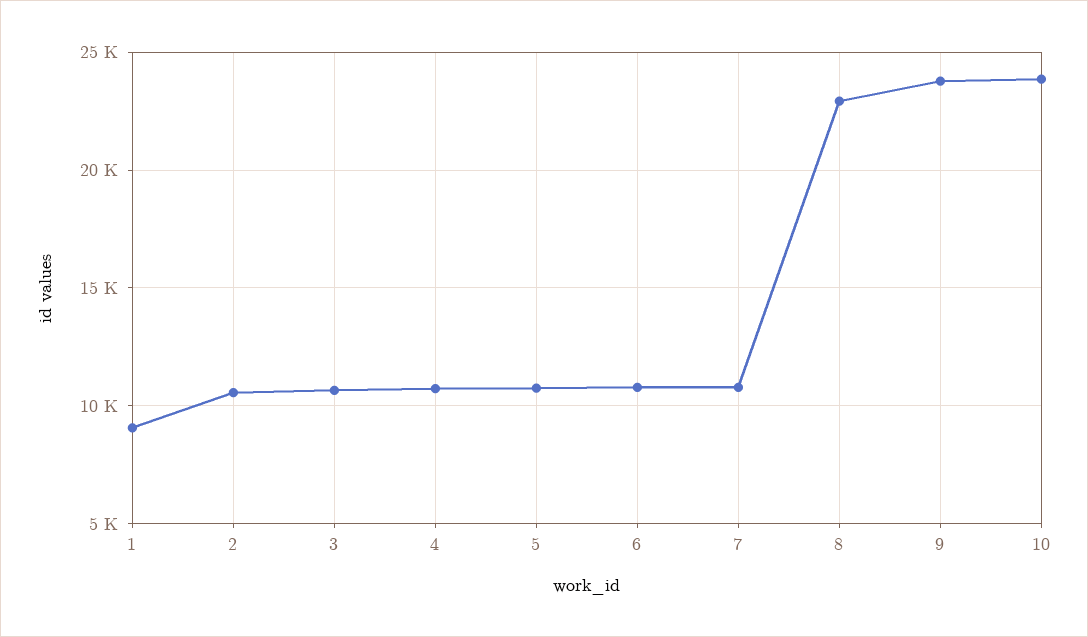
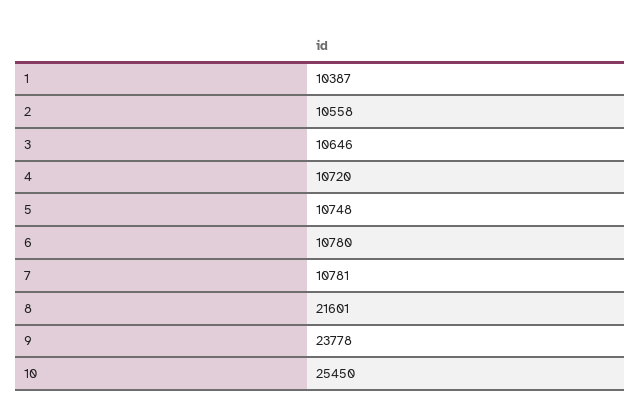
1: 9000 -> 10387
8: 23000 -> 21601
10: 24000 -> 25450

